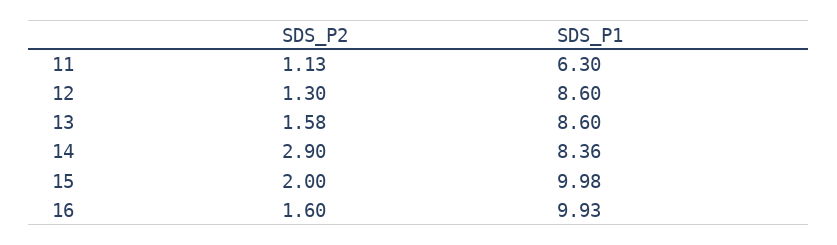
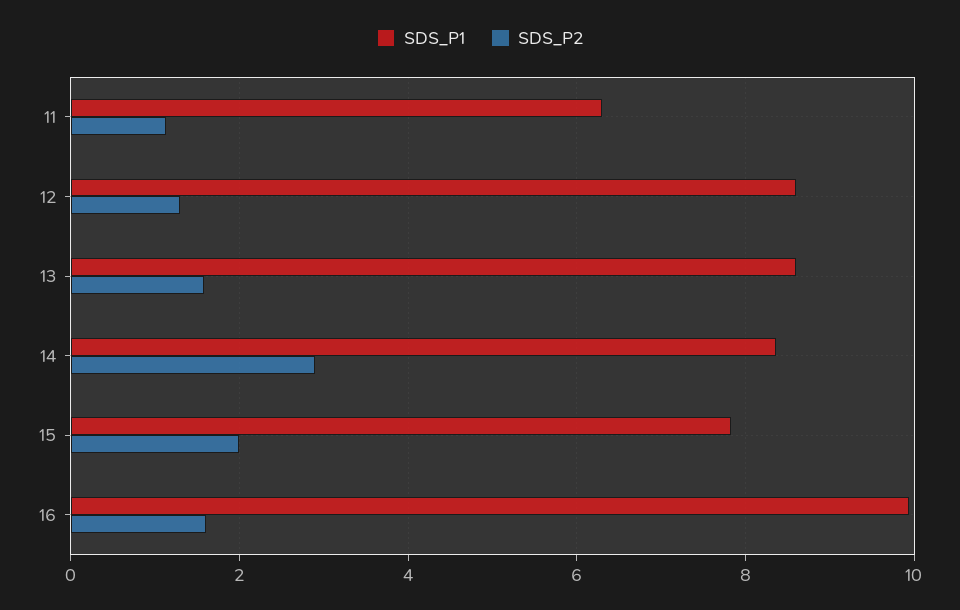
SDS_P1, 15: 9.98 -> 7.8

